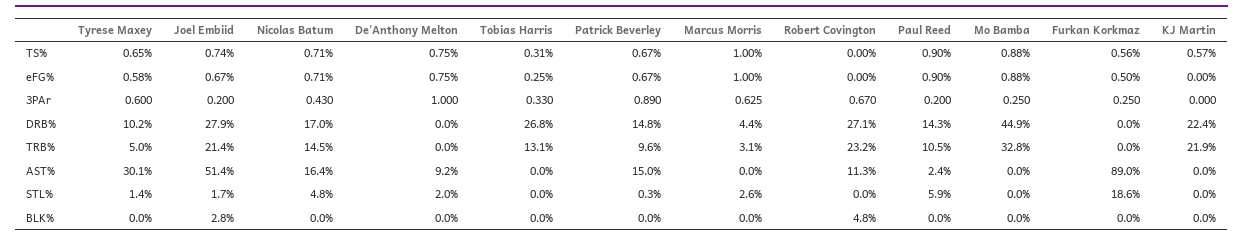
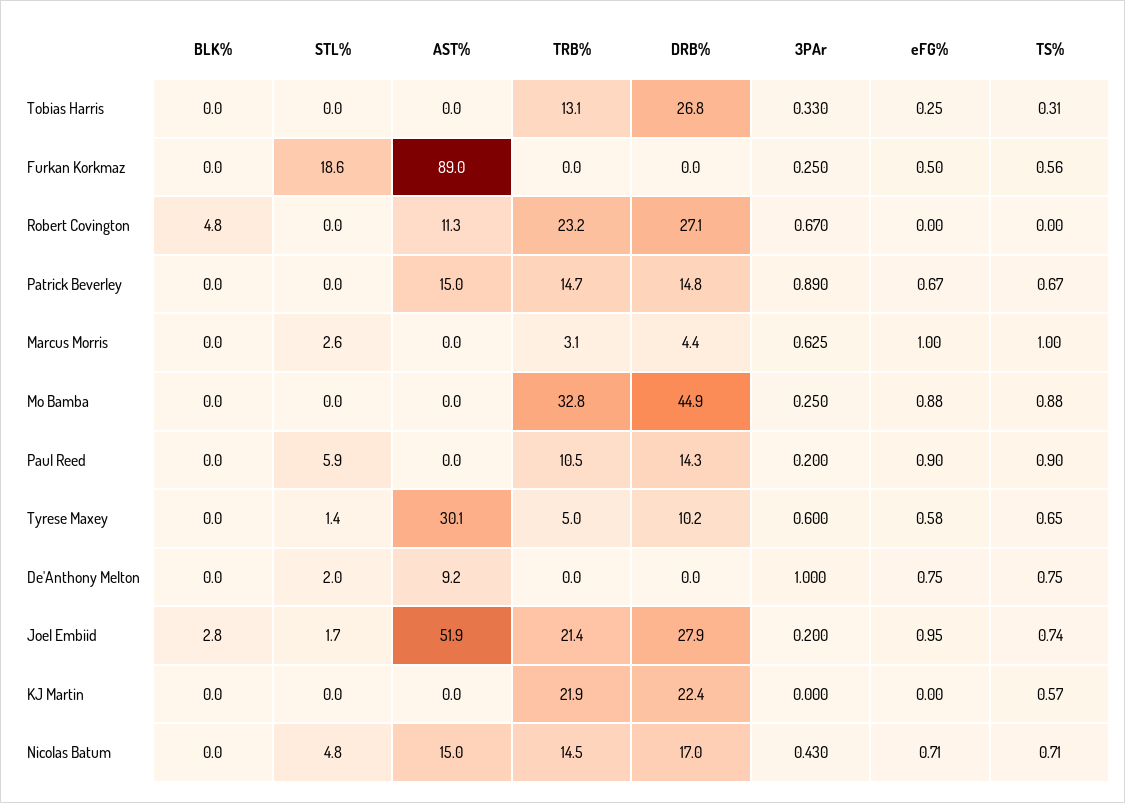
Joel Embiid, eFG%: 0.67 -> 0.95
Patrick Beverley, TRB%: 9.6 -> 14.7
Joel Embiid, AST%: 51.4 -> 51.9
Nicolas Batum, AST%: 16.4 -> 15
Paul Reed, AST%: 2.4 -> 0
Patrick Beverley, STL%: 0.3 -> 0

